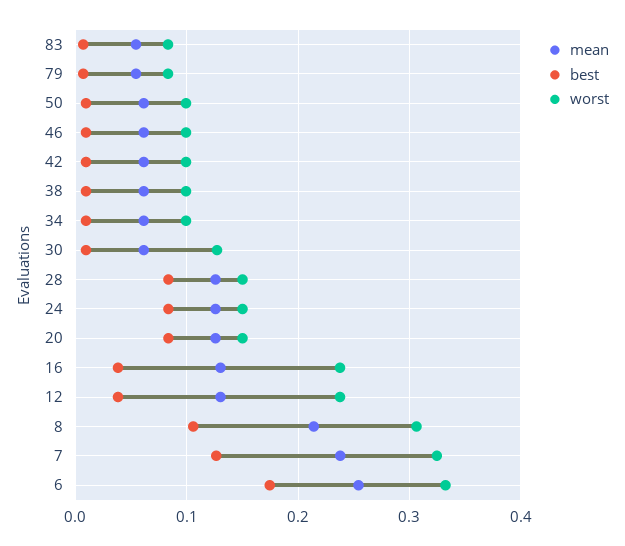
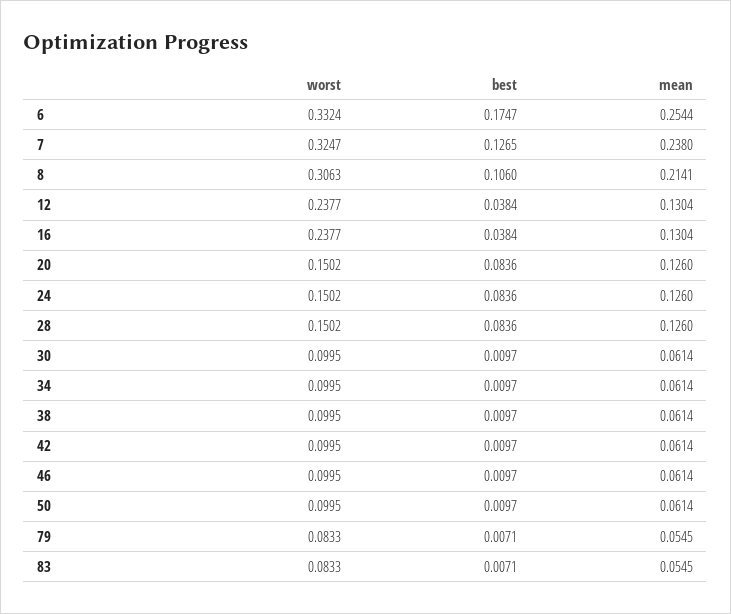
worst, 30: 0.13 -> 0.0995

